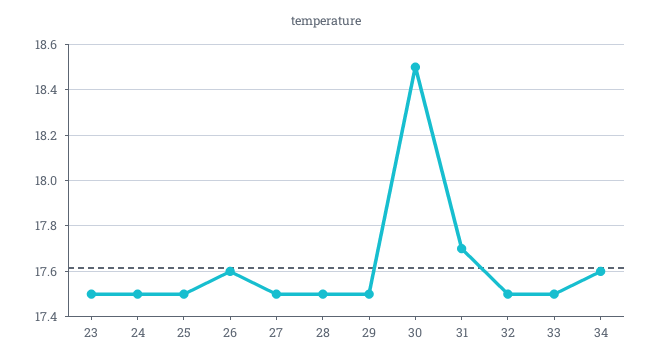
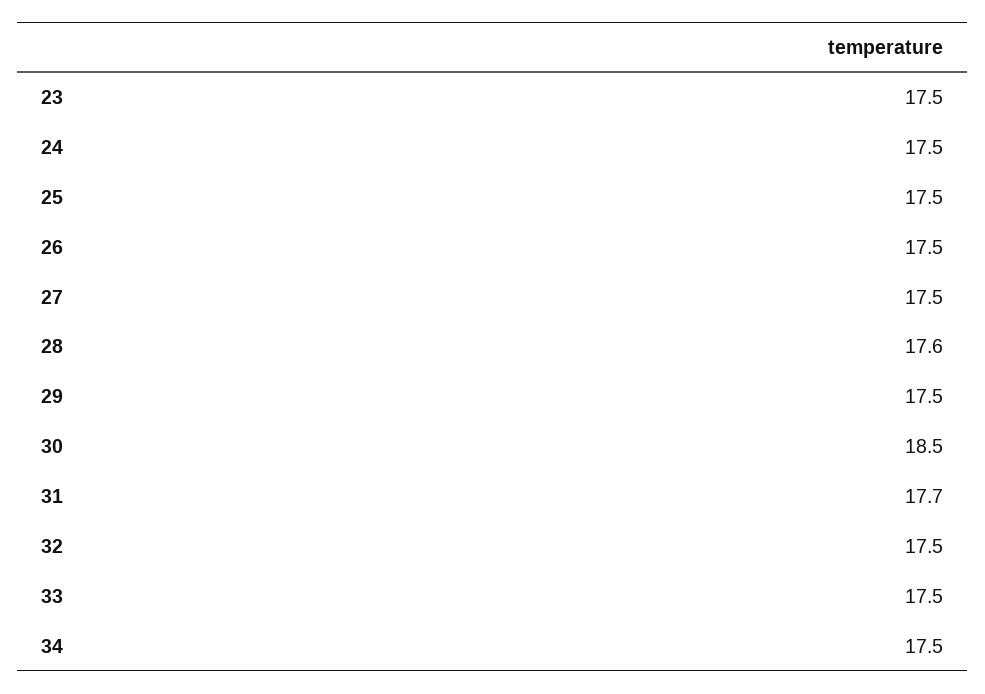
26: 17.6 -> 17.5
28: 17.5 -> 17.6
34: 17.6 -> 17.5

